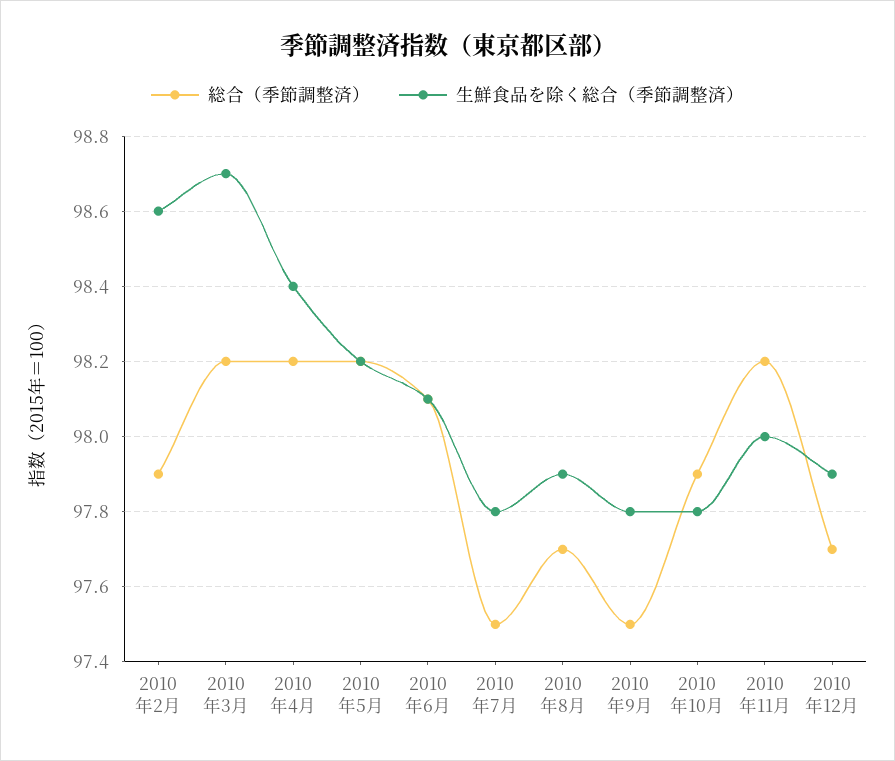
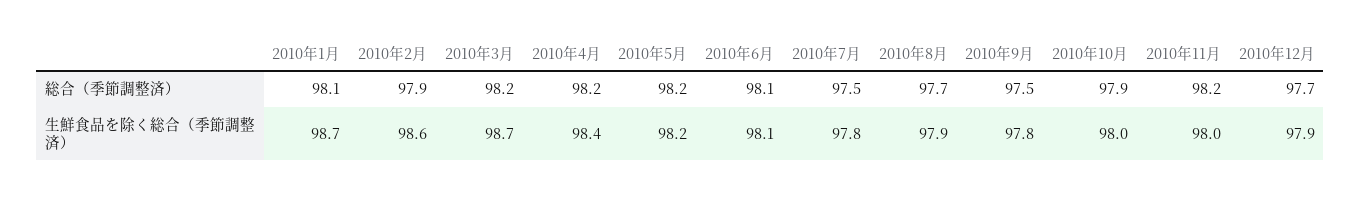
生鮮食品を除く総合（季節調整済）, 2010年10月: 97.8 -> 98
総合（季節調整済）, 2010年1月: none -> 98.1
生鮮食品を除く総合（季節調整済）, 2010年1月: none -> 98.7

